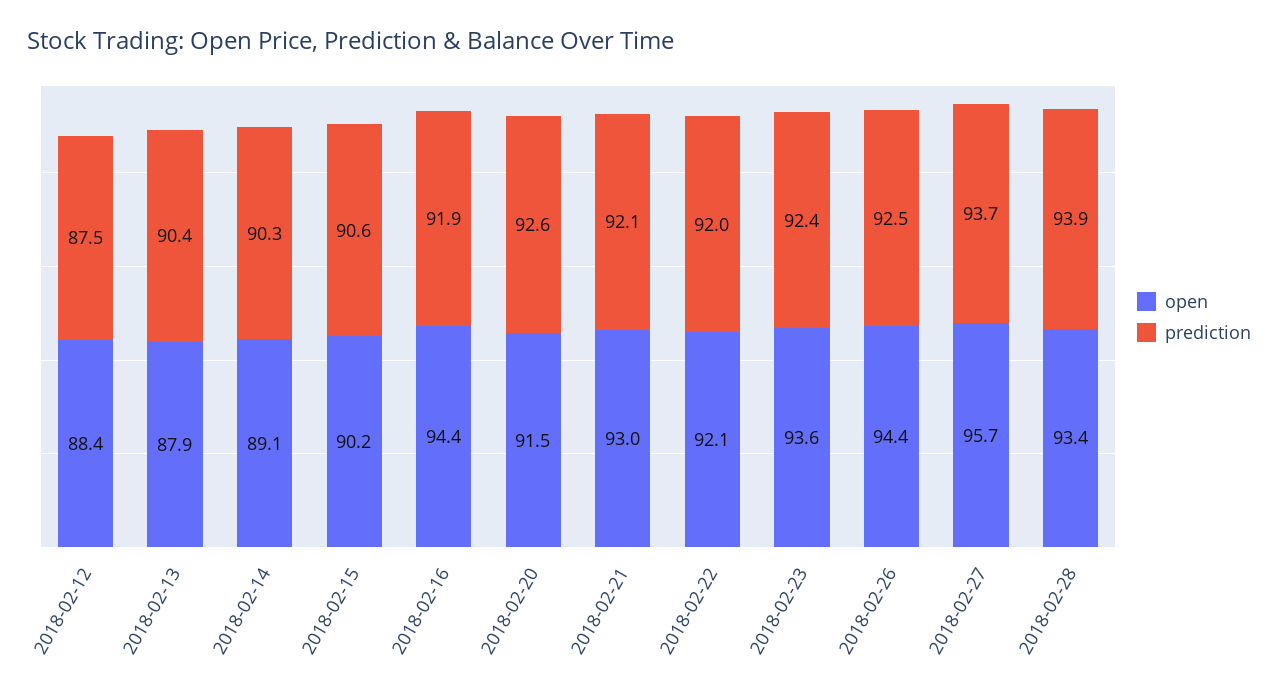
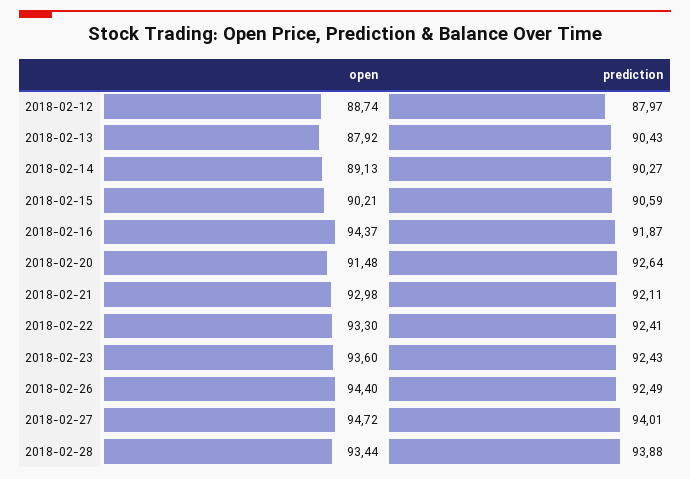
open, 2018-02-12: 88.4 -> 88.74
prediction, 2018-02-12: 87.5 -> 87.97
open, 2018-02-22: 92.1 -> 93.3
prediction, 2018-02-22: 92 -> 92.41
open, 2018-02-27: 95.7 -> 94.72
prediction, 2018-02-27: 93.7 -> 94.01

